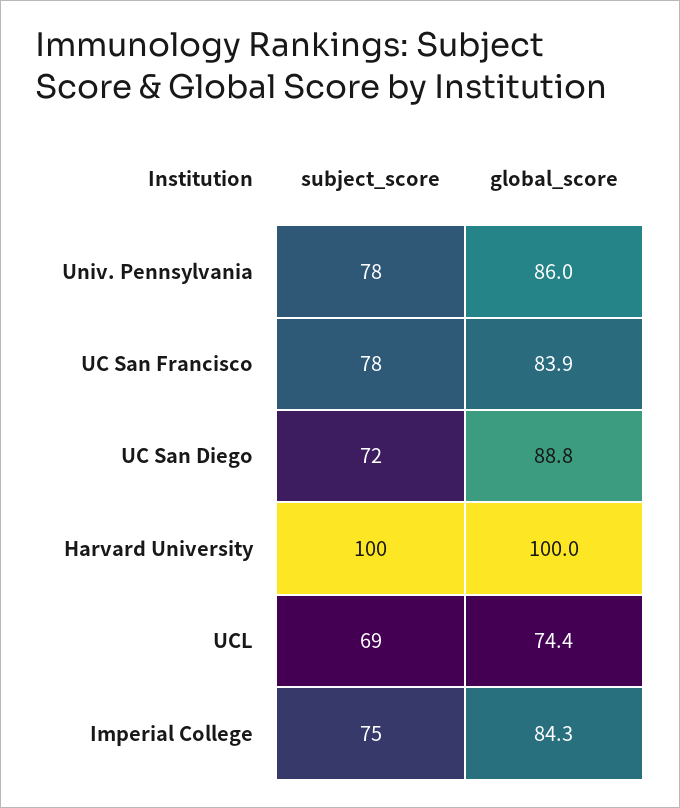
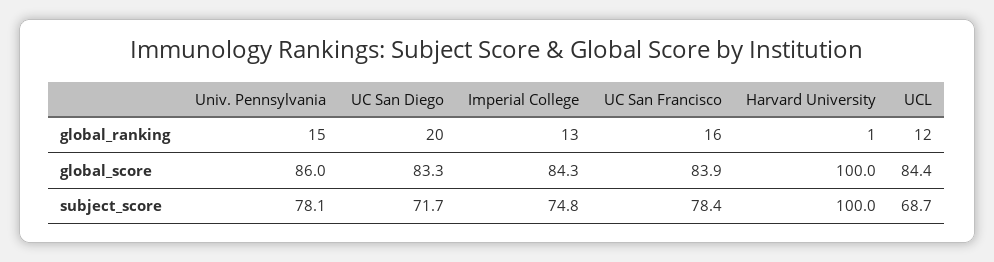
global_score, UC San Diego: 88.8 -> 83.3
global_score, UCL: 74.4 -> 84.4
global_ranking, Univ. Pennsylvania: none -> 15
global_ranking, UC San Diego: none -> 20
global_ranking, Imperial College: none -> 13
global_ranking, UC San Francisco: none -> 16
global_ranking, Harvard University: none -> 1
global_ranking, UCL: none -> 12

